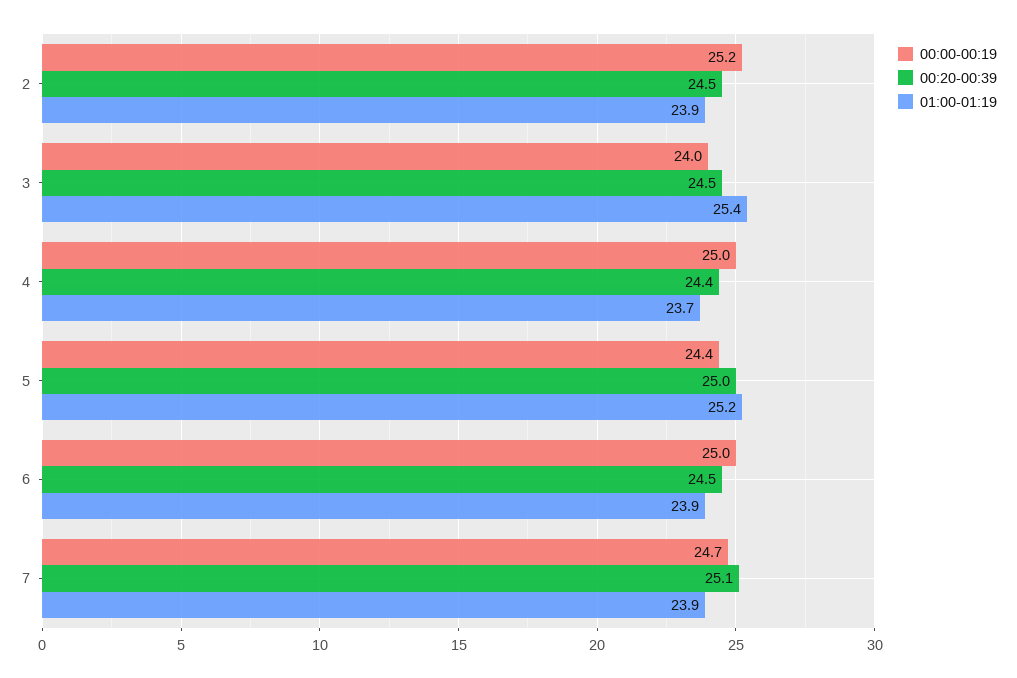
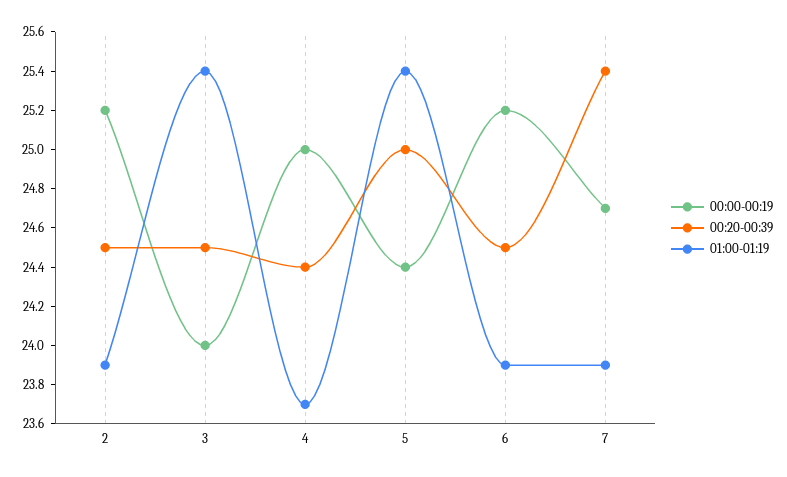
01:00-01:19, 5: 25.2 -> 25.4
00:00-00:19, 6: 25 -> 25.2
00:20-00:39, 7: 25.1 -> 25.4

